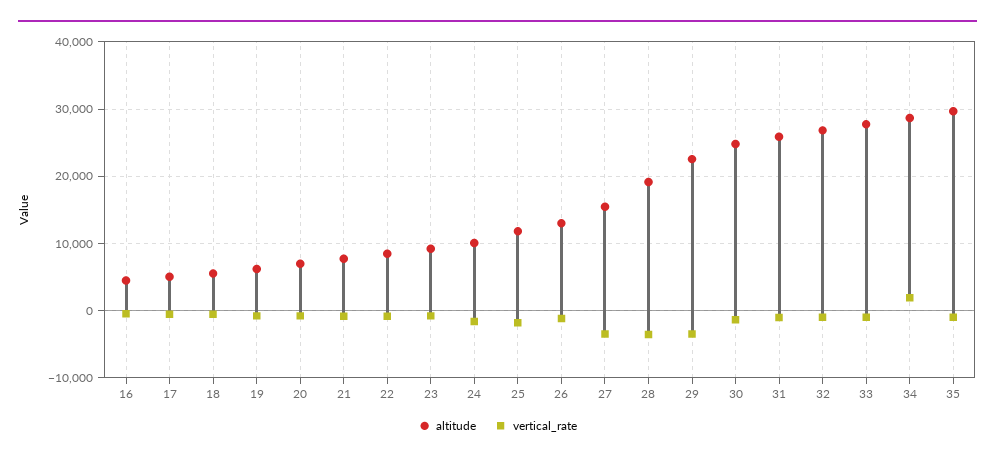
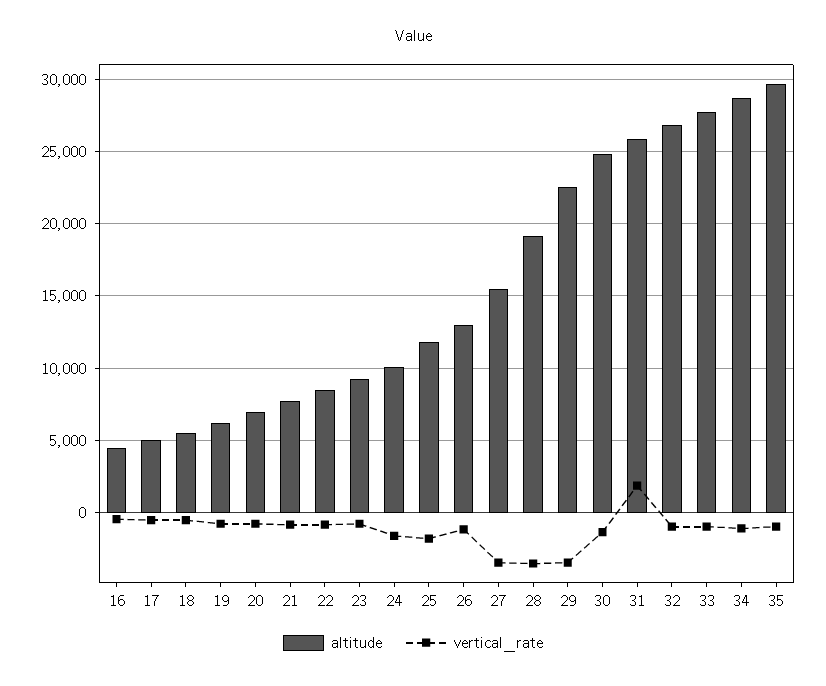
vertical_rate, 31: -1000 -> 2000
vertical_rate, 34: 2000 -> -1000

